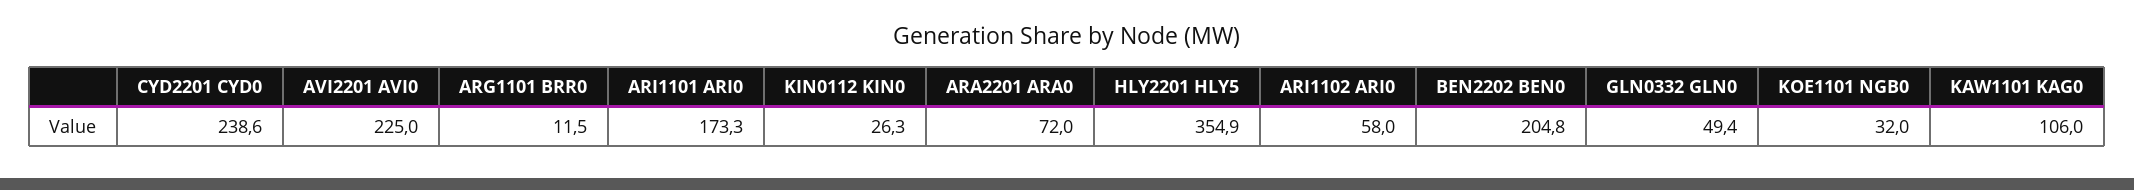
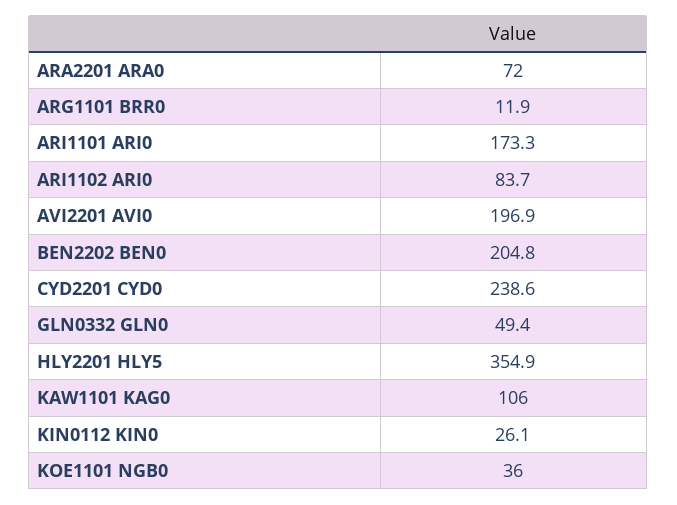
AVI2201 AVI0: 225 -> 196.9
ARG1101 BRR0: 11.5 -> 11.9
KIN0112 KIN0: 26.3 -> 26.1
ARI1102 ARI0: 58 -> 83.7
KOE1101 NGB0: 32 -> 36

